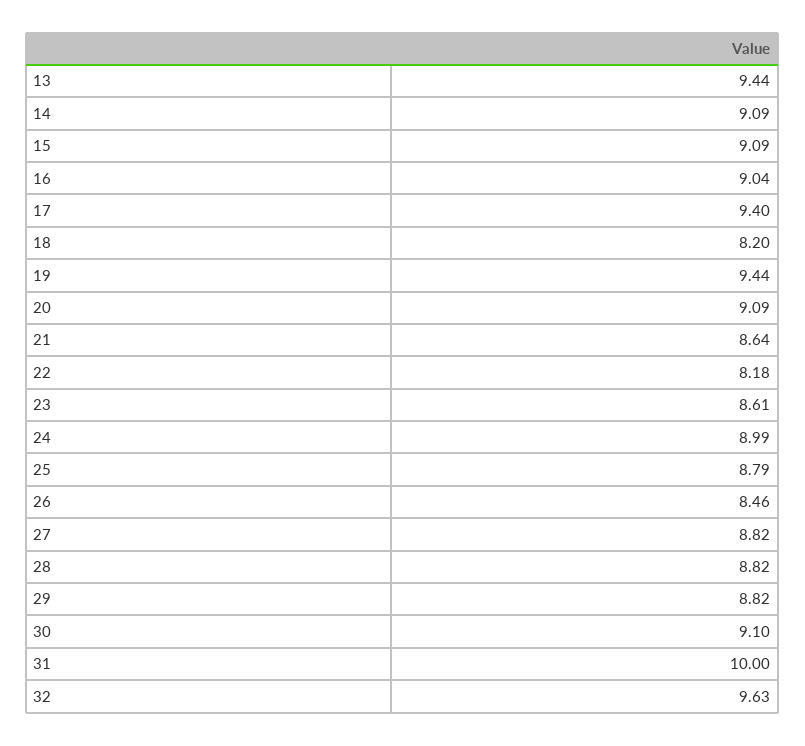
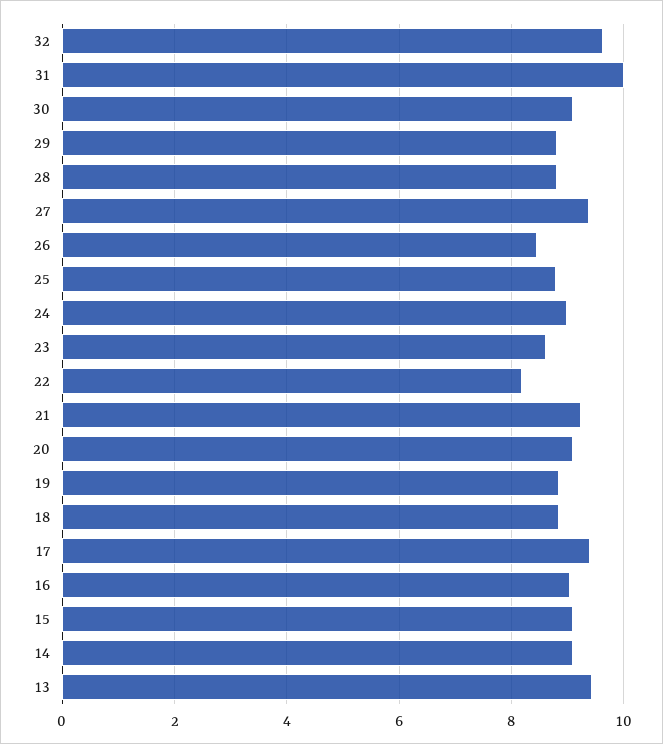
18: 8.2 -> 8.8
19: 9.44 -> 8.8
21: 8.64 -> 9.2
27: 8.82 -> 9.4

